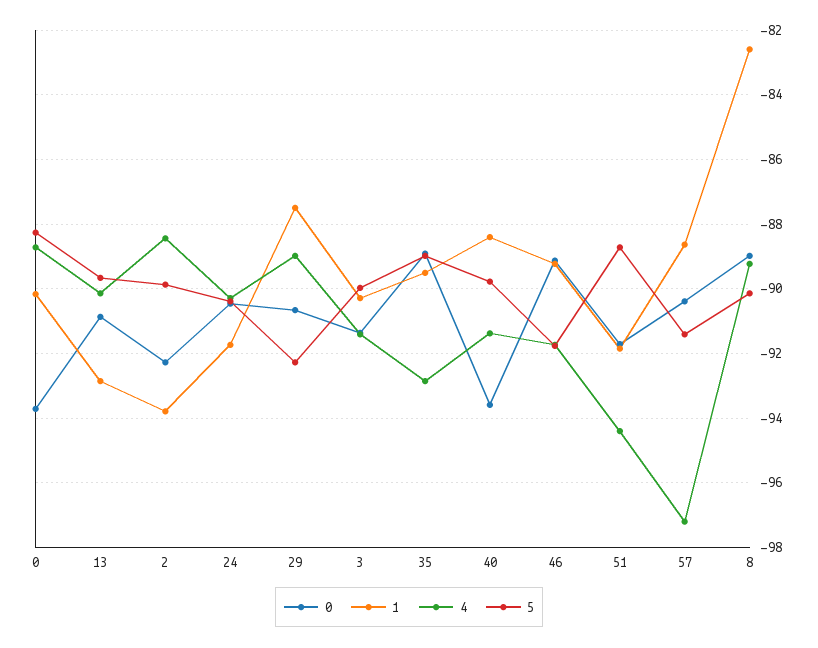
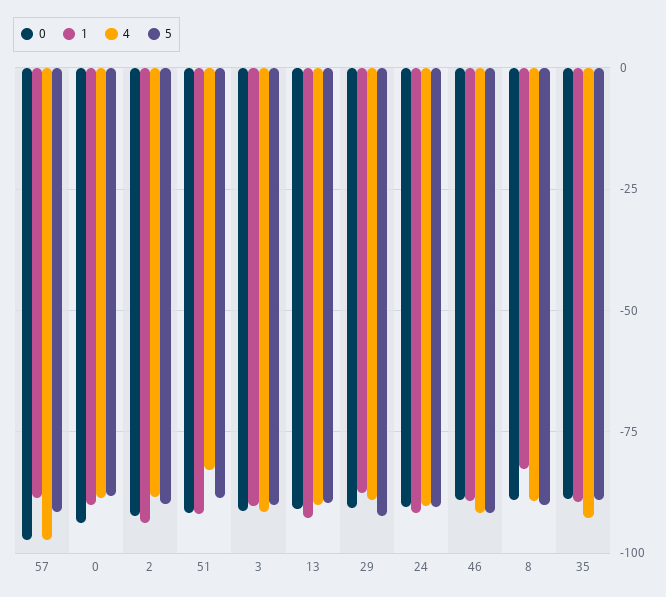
0, 40: -93.6 -> none
1, 40: -88.4 -> none
4, 40: -91.4 -> none
5, 40: -89.8 -> none
4, 51: -94.4 -> -82.5
0, 57: -90.4 -> -97.5

